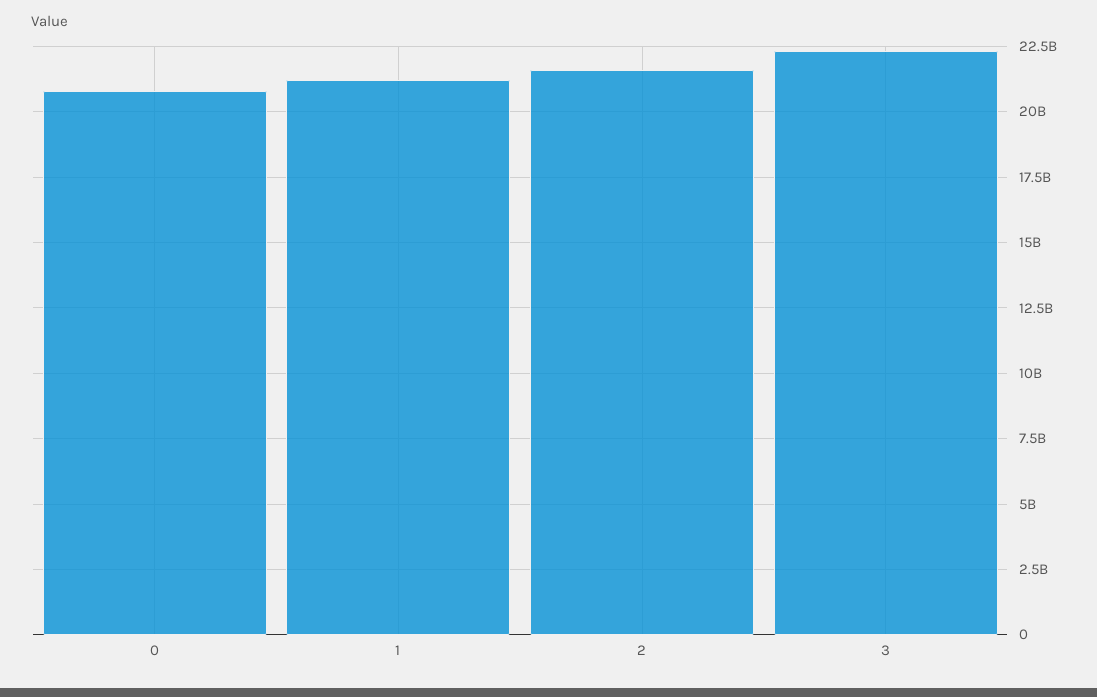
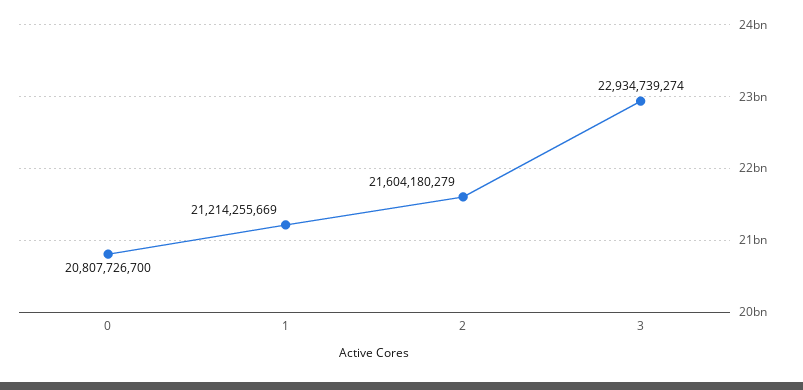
3: 22250000000 -> 22934739274

